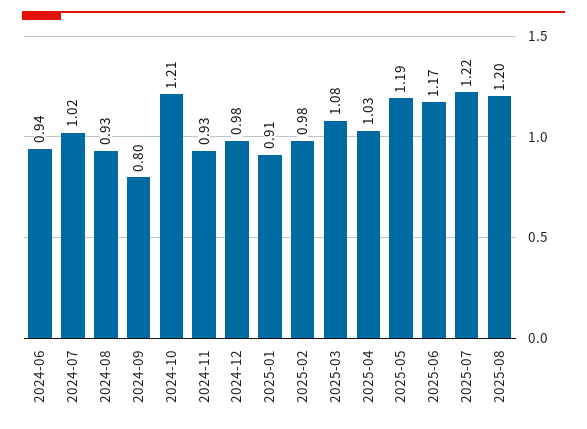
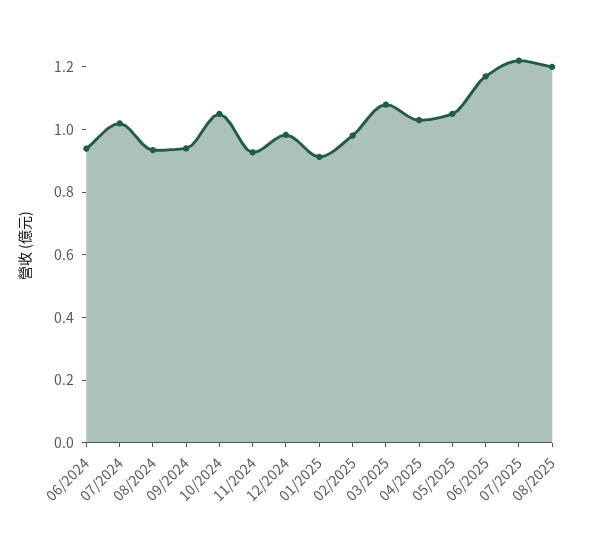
2024-09: 0.8 -> 0.95
2024-10: 1.21 -> 1.05
2025-05: 1.19 -> 1.05

